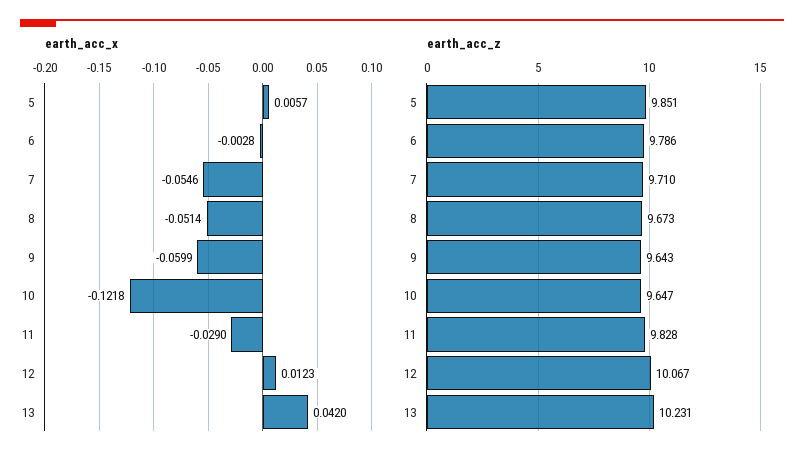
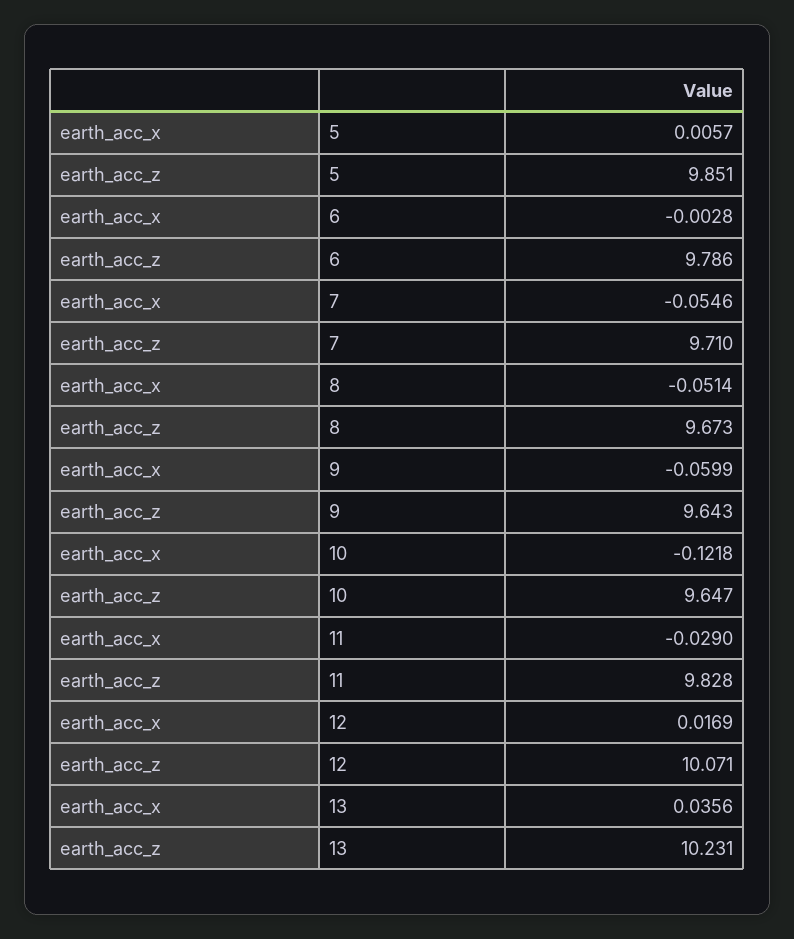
earth_acc_x, 12: 0.0123 -> 0.0169
earth_acc_x, 13: 0.042 -> 0.0356
earth_acc_z, 12: 10.067 -> 10.071

